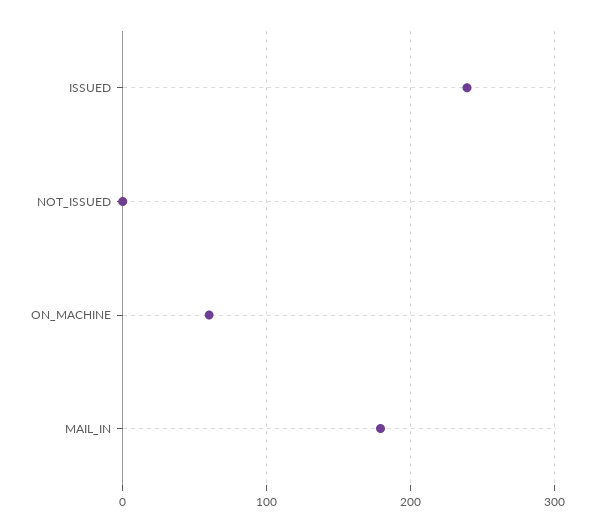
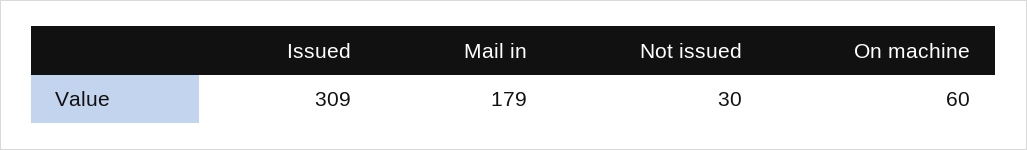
ISSUED: 240 -> 309
NOT_ISSUED: 0 -> 30

